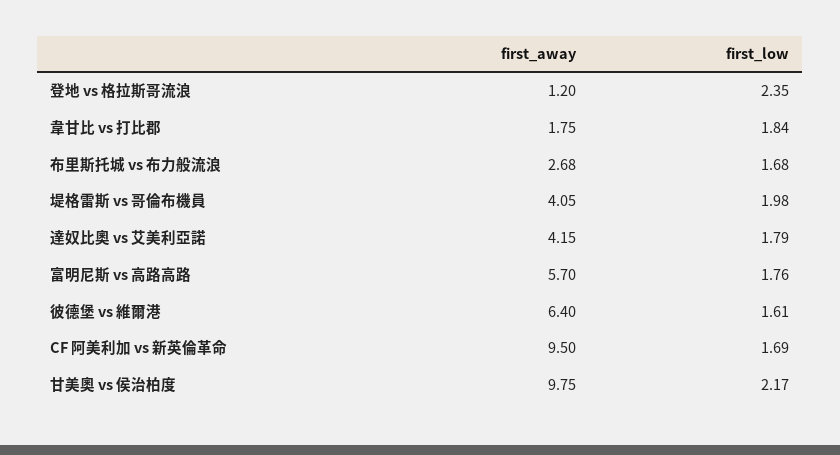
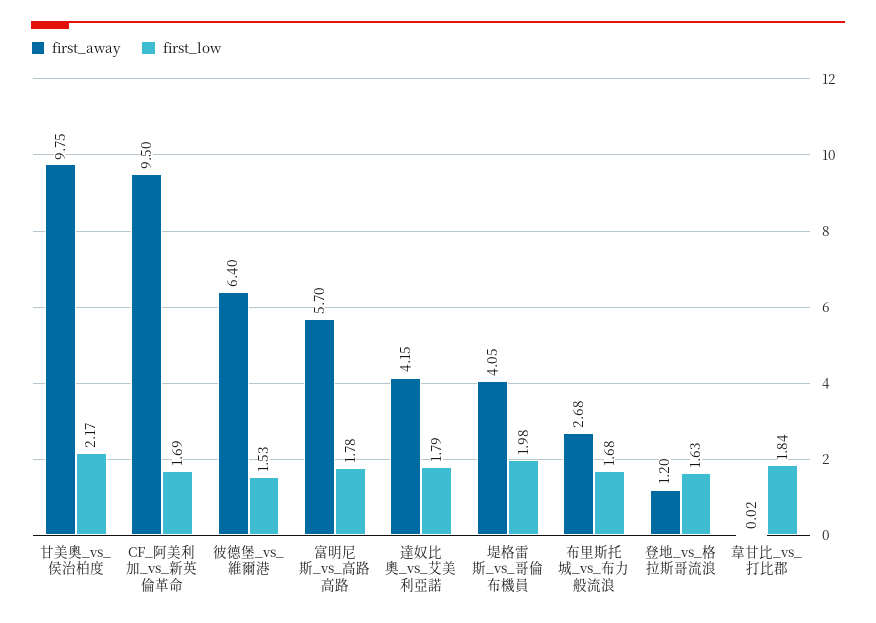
first_low, 登地 vs 格拉斯哥流浪: 2.35 -> 1.63
first_away, 韋甘比 vs 打比郡: 1.75 -> 0.02
first_low, 富明尼斯 vs 高路高路: 1.76 -> 1.78
first_low, 彼德堡 vs 維爾港: 1.61 -> 1.53

